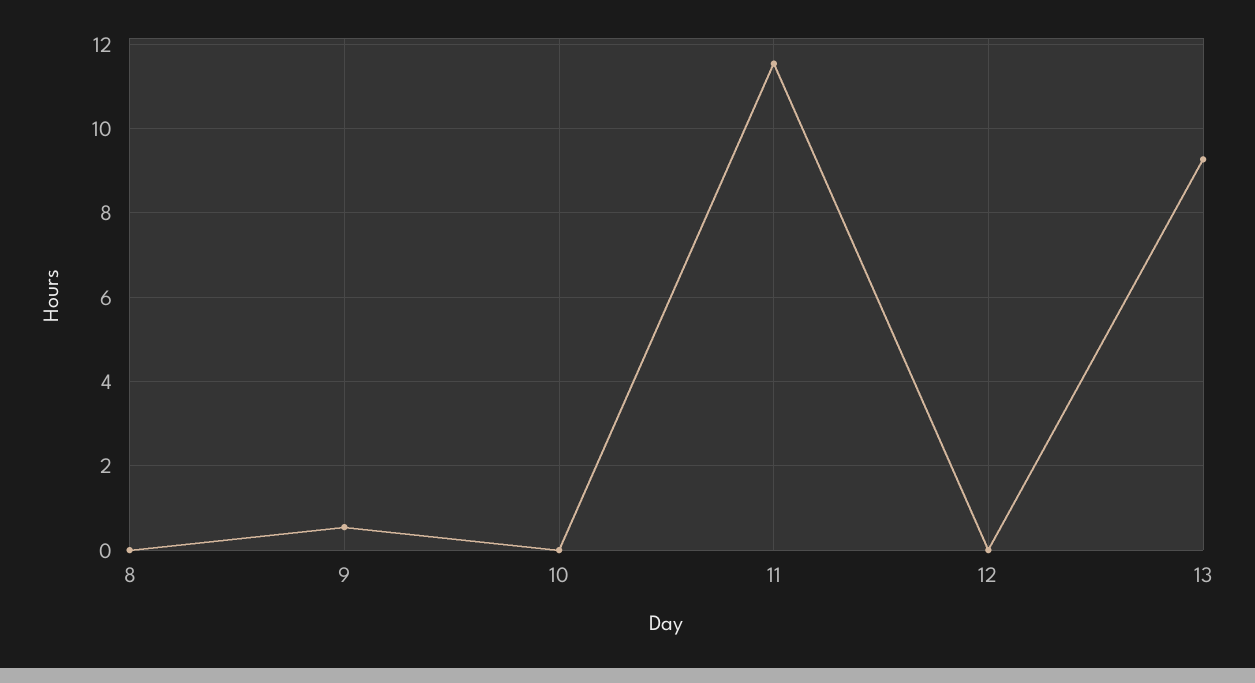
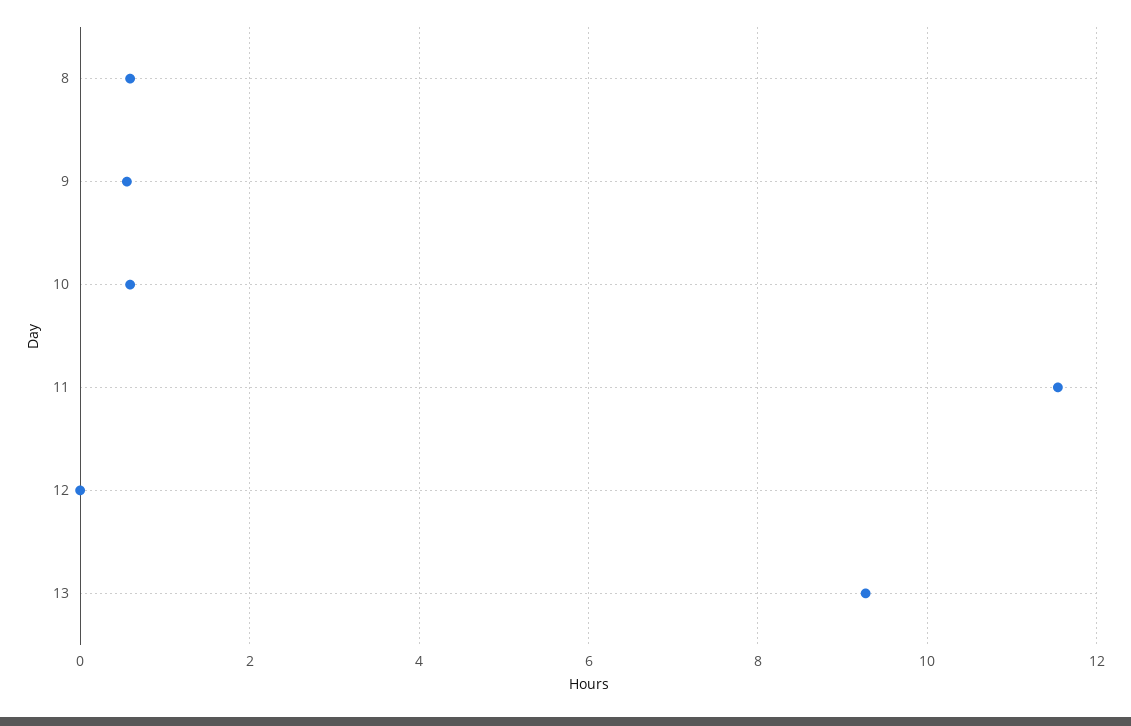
8: 0 -> 0.6
10: 0 -> 0.6

